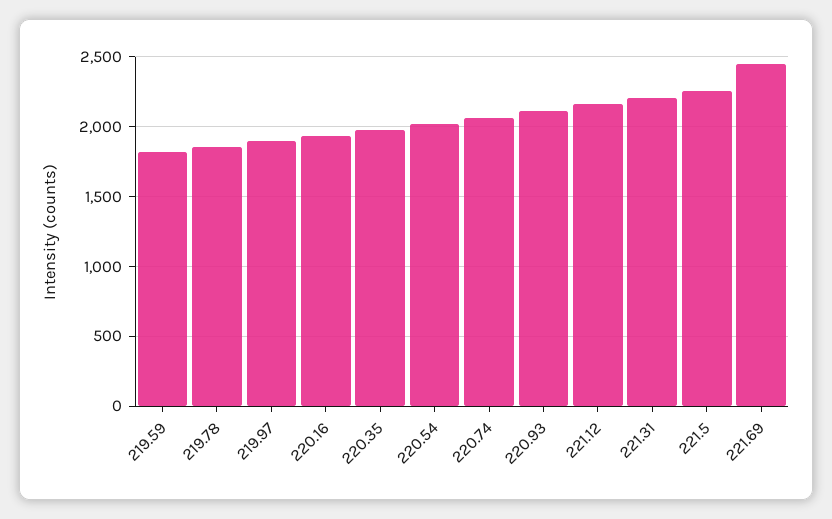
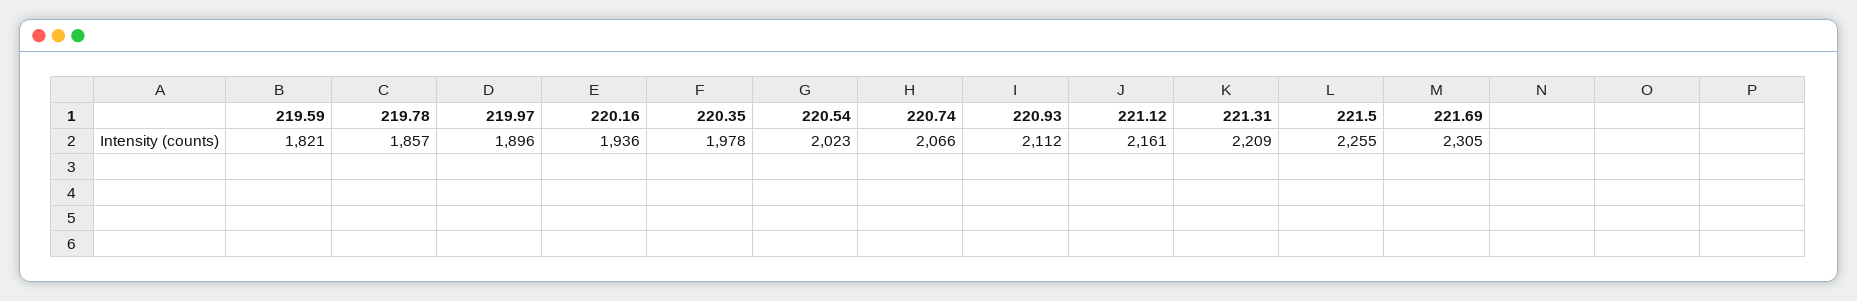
221.69: 2450 -> 2305

